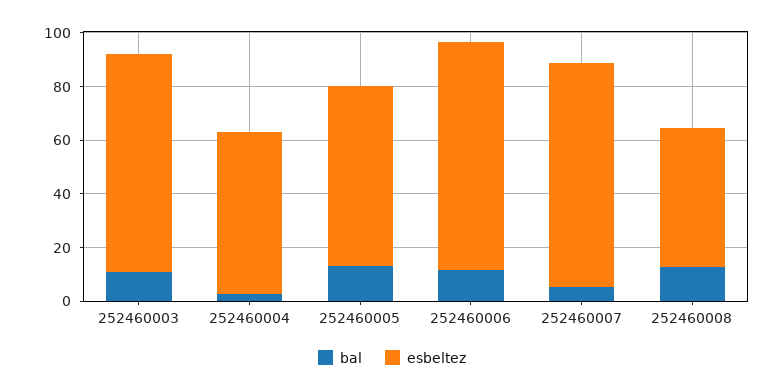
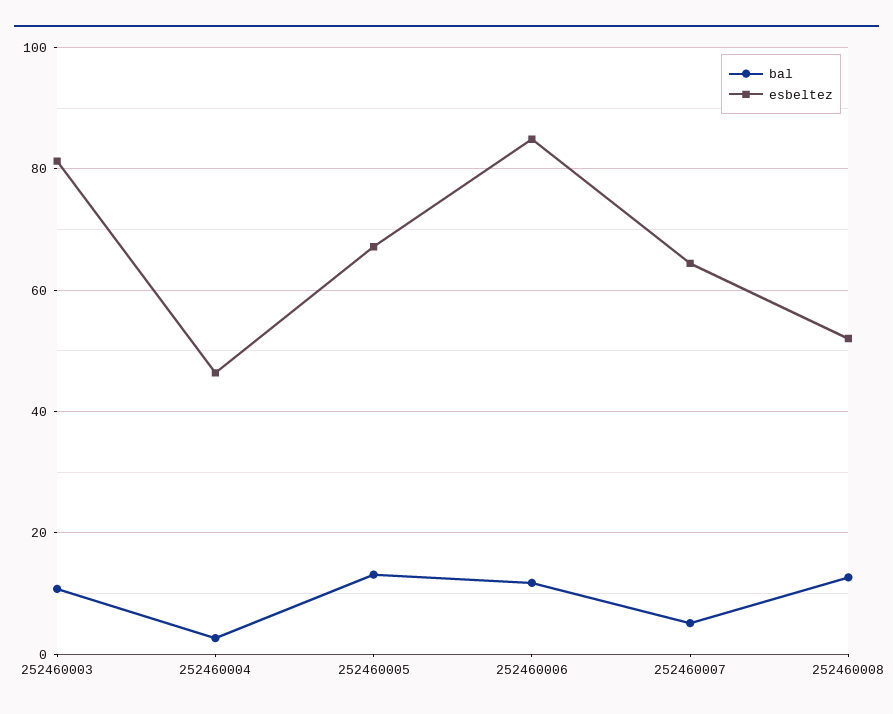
esbeltez, 252460004: 60 -> 46
esbeltez, 252460007: 85 -> 64

